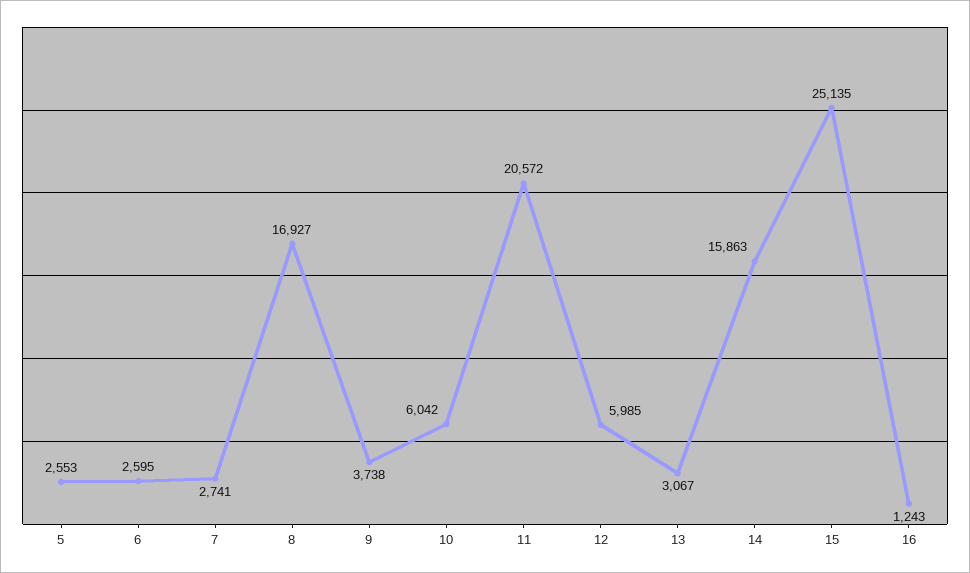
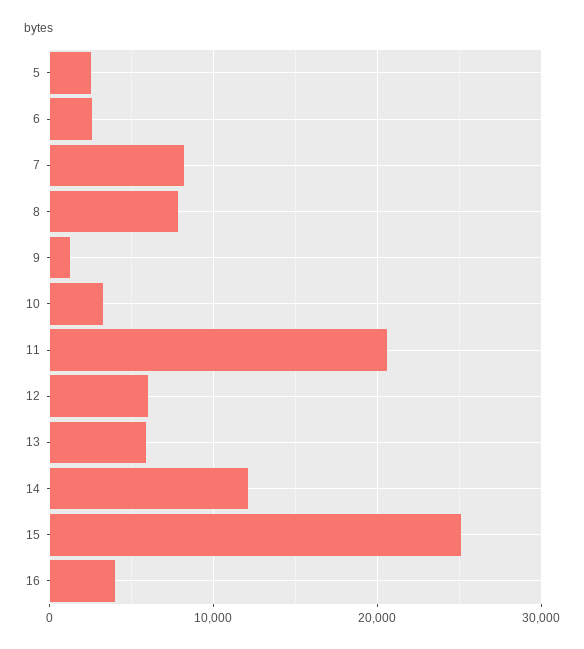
7: 2741 -> 8000
8: 16927 -> 8000
9: 3738 -> 1000
10: 6042 -> 3000
13: 3067 -> 6000
14: 15863 -> 12000
16: 1243 -> 4000

